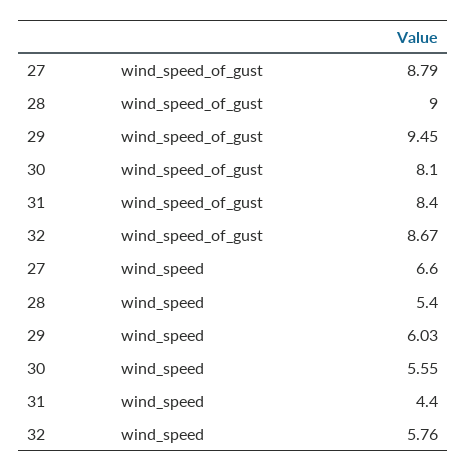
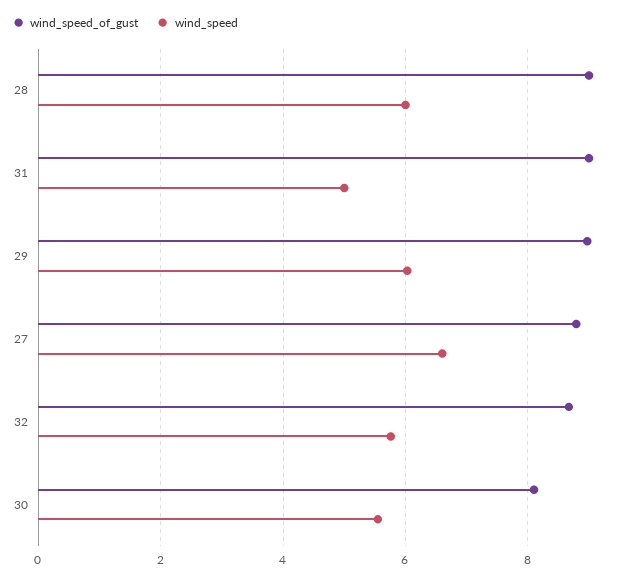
wind_speed_of_gust, 29: 9.45 -> 9
wind_speed_of_gust, 31: 8.4 -> 9
wind_speed, 28: 5.4 -> 6
wind_speed, 31: 4.4 -> 5

